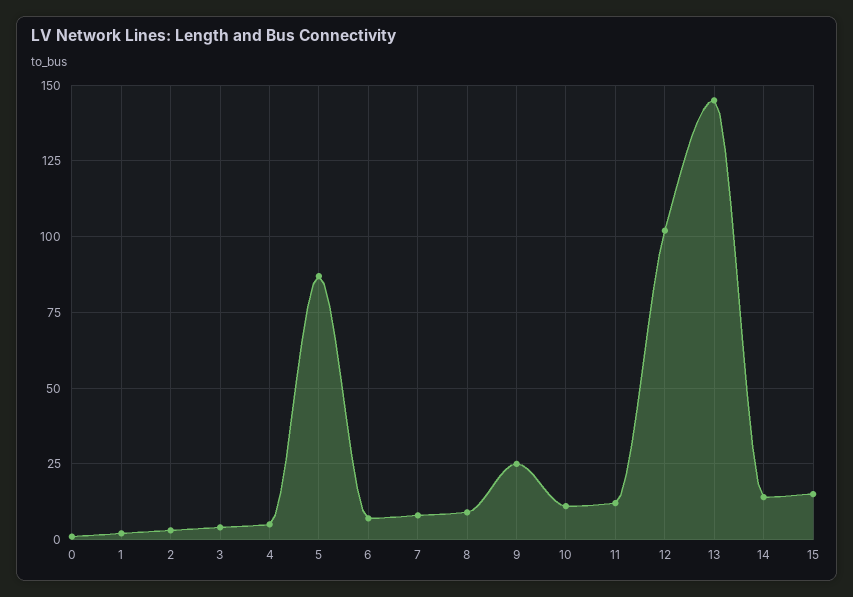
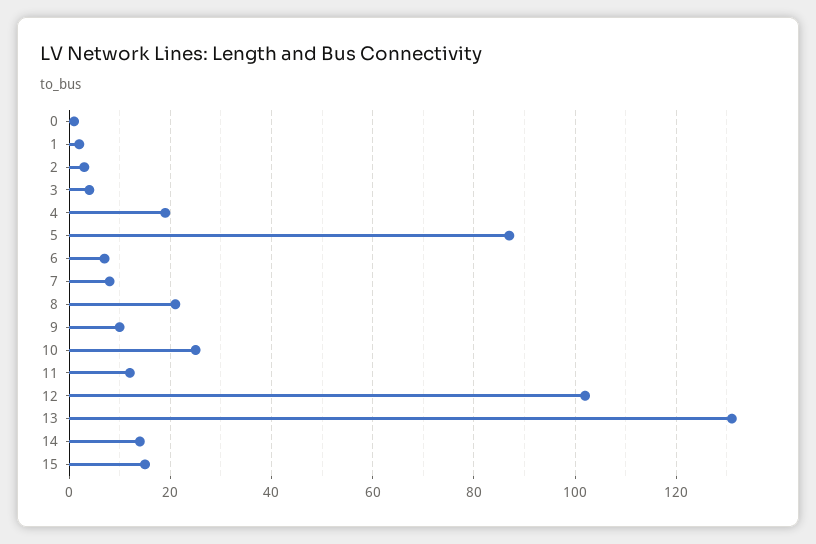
4: 5 -> 20
8: 10 -> 20
9: 25 -> 10
10: 10 -> 25
13: 145 -> 130

